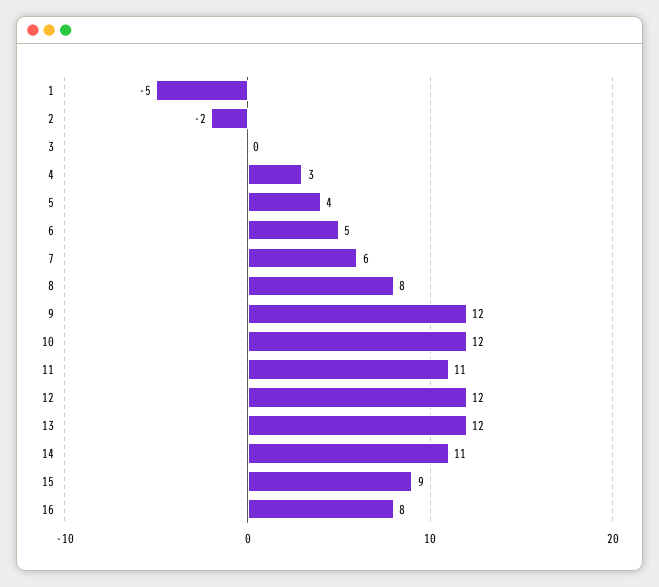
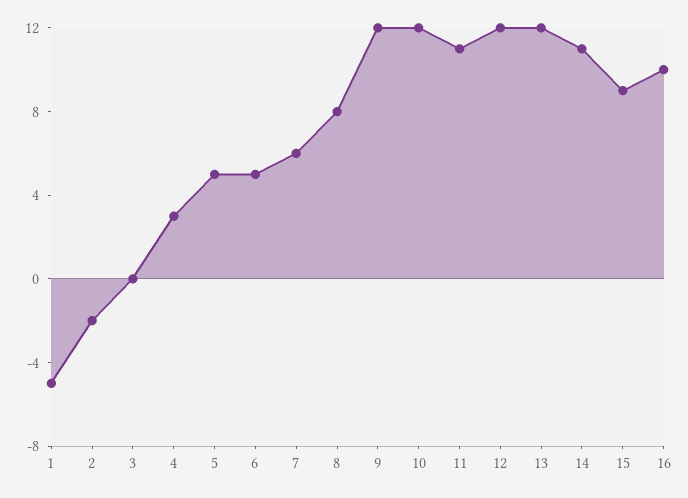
5: 4 -> 5
16: 8 -> 10

